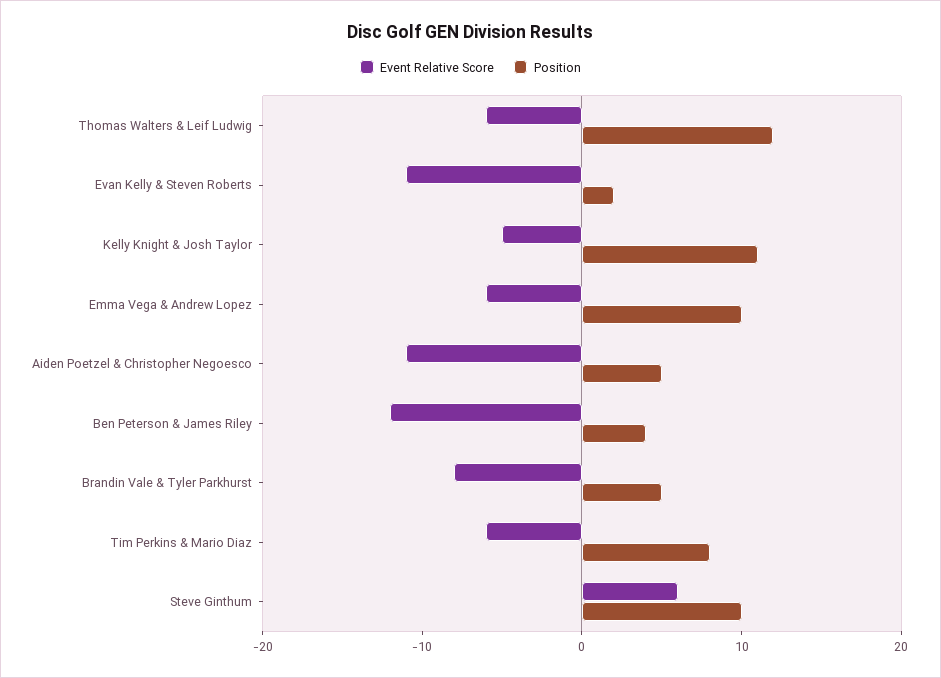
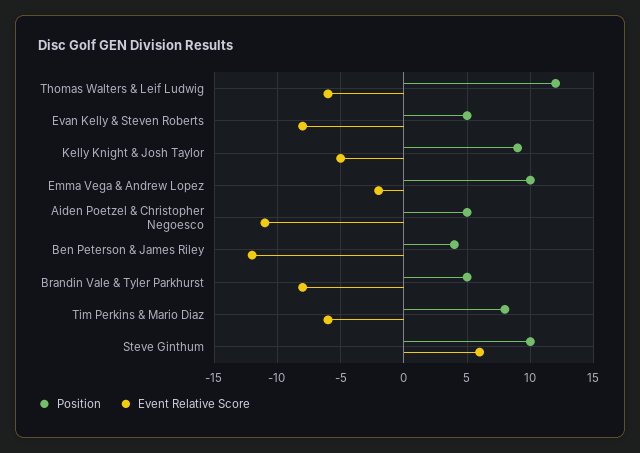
Event Relative Score, Evan Kelly & Steven Roberts: -11 -> -8
Position, Evan Kelly & Steven Roberts: 2 -> 5
Position, Kelly Knight & Josh Taylor: 11 -> 9
Event Relative Score, Emma Vega & Andrew Lopez: -6 -> -2

